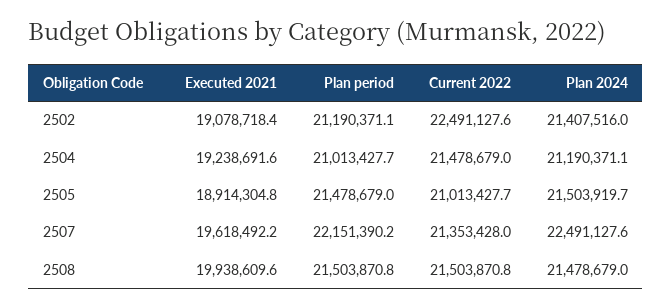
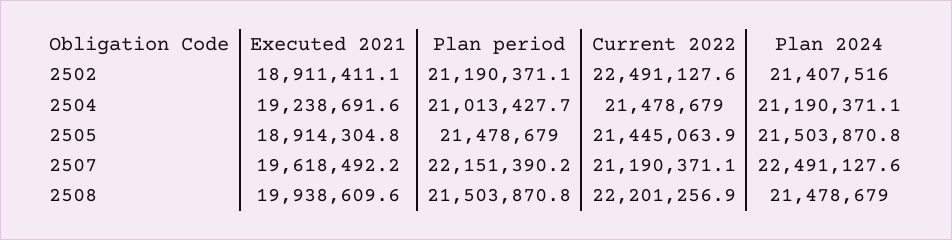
Executed 2021, 2502: 19078718.4 -> 18911411.1
Current 2022, 2505: 21013427.7 -> 21445063.9
Plan 2024, 2505: 21503919.7 -> 21503870.8
Current 2022, 2507: 21353428 -> 21190371.1
Current 2022, 2508: 21503870.8 -> 22201256.9

